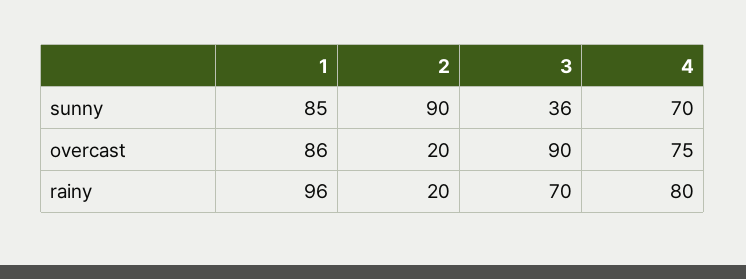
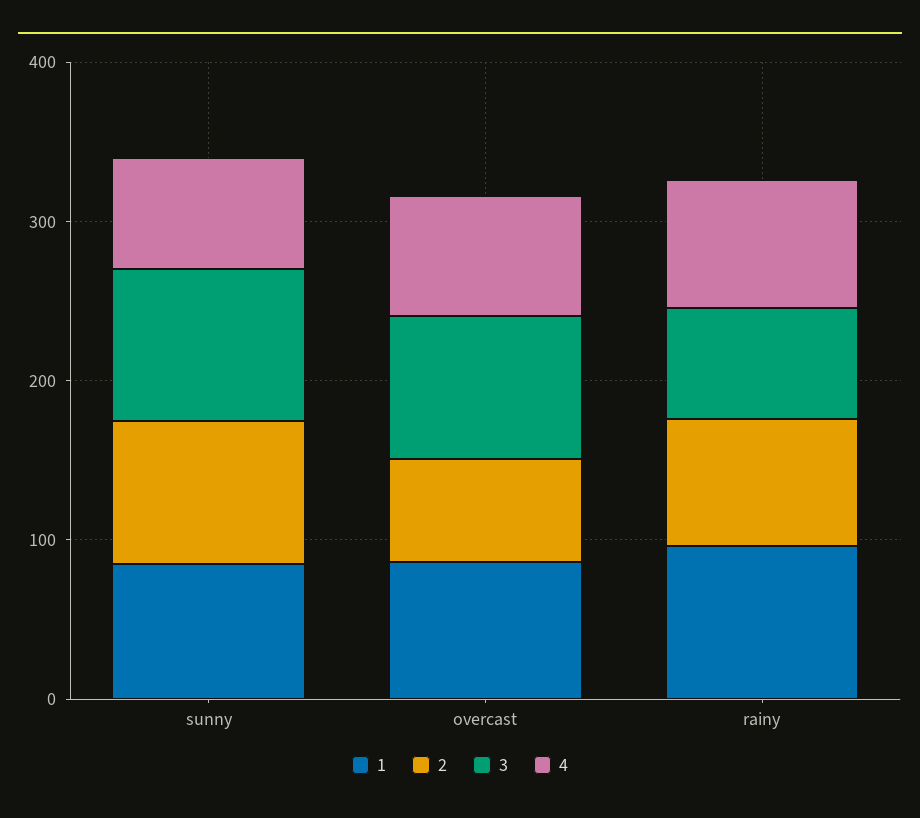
3, sunny: 36 -> 100
2, overcast: 20 -> 60
2, rainy: 20 -> 80

